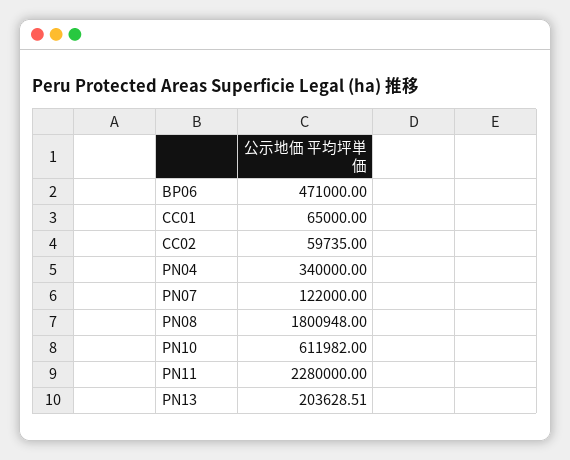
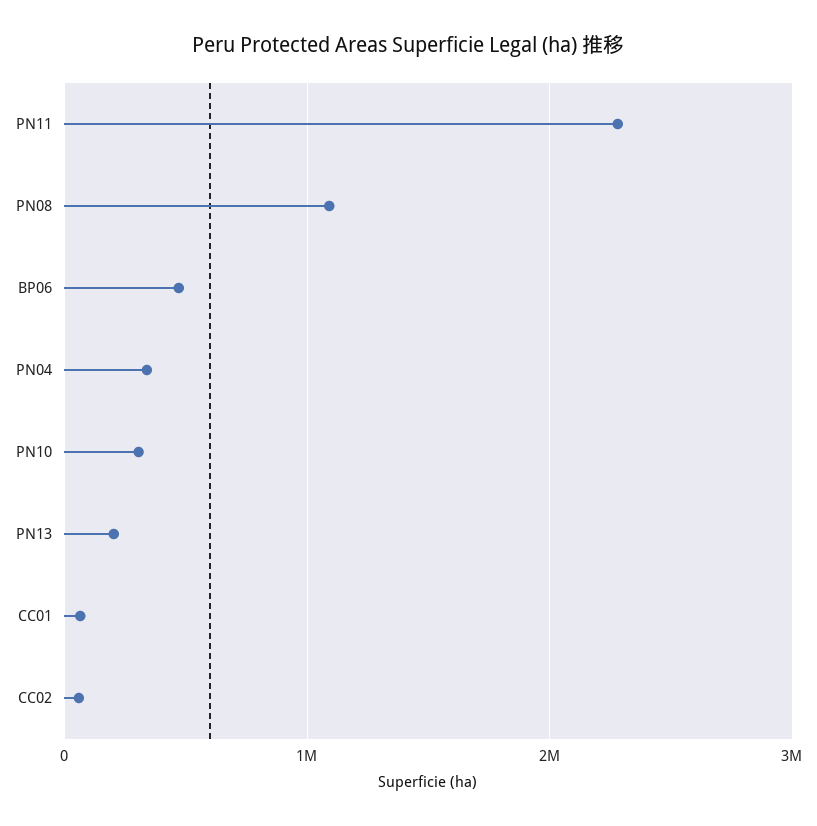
PN07: 122000 -> none
PN08: 1800948 -> 1100000
PN10: 611982 -> 300000

